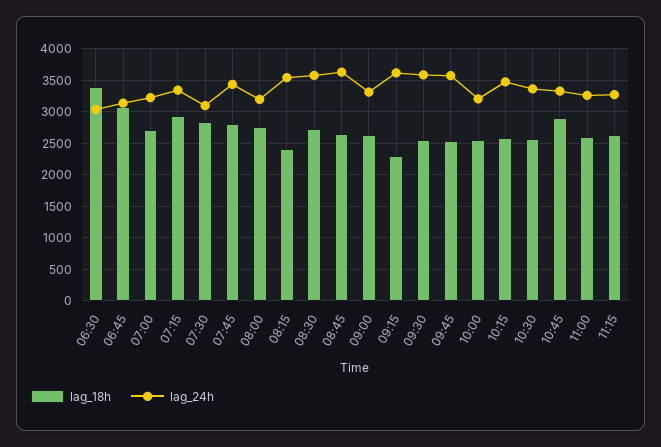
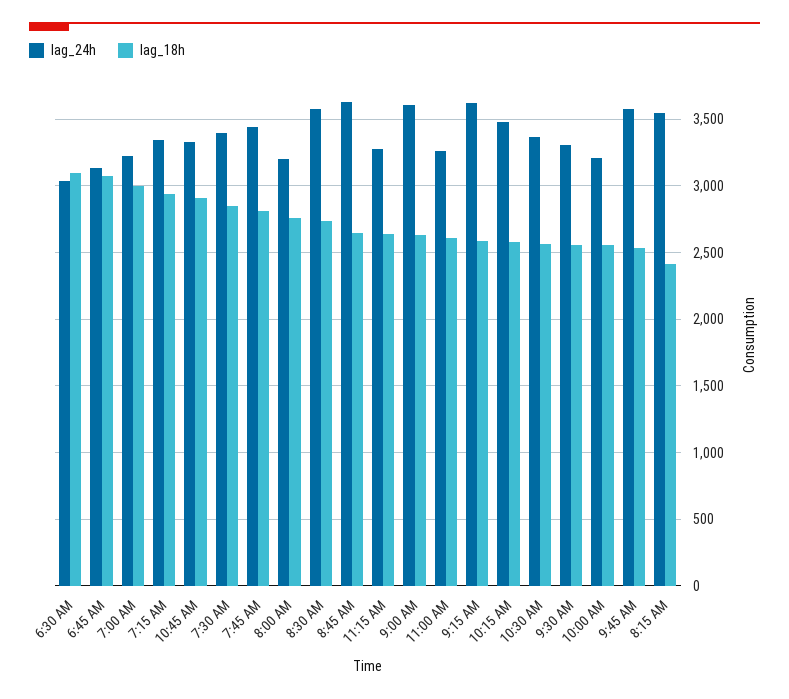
lag_18h, 06:30: 3400 -> 3100
lag_18h, 07:00: 2700 -> 3000
lag_24h, 07:30: 3100 -> 3400
lag_24h, 09:00: 3300 -> 3600
lag_18h, 09:15: 2300 -> 2600
lag_24h, 09:30: 3600 -> 3300

